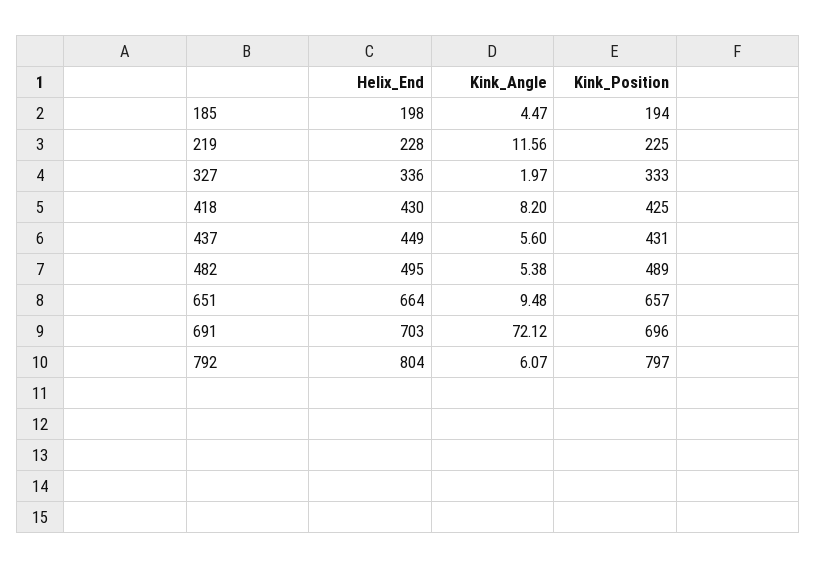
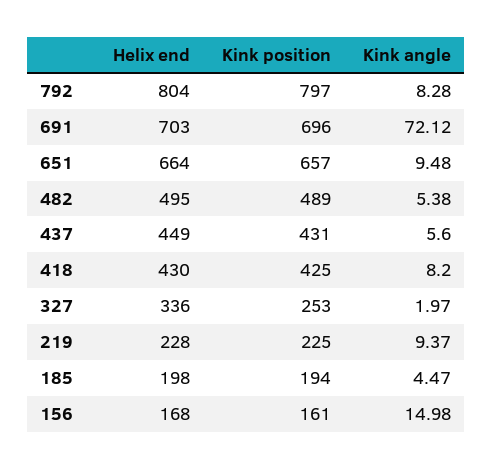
Kink_Angle, 219: 11.56 -> 9.37
Kink_Position, 327: 333 -> 253
Kink_Angle, 792: 6.07 -> 8.28
Helix_End, 156: none -> 168
Kink_Position, 156: none -> 161
Kink_Angle, 156: none -> 14.98

